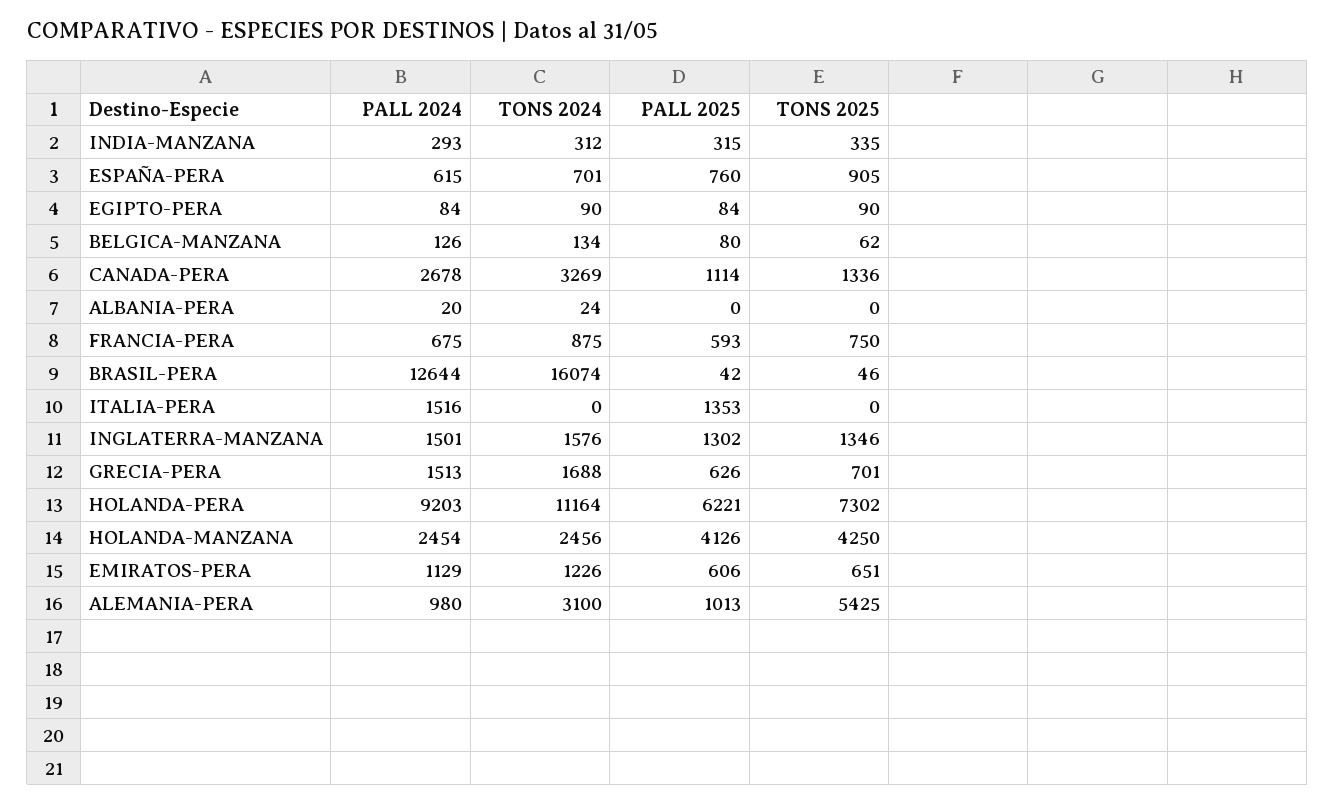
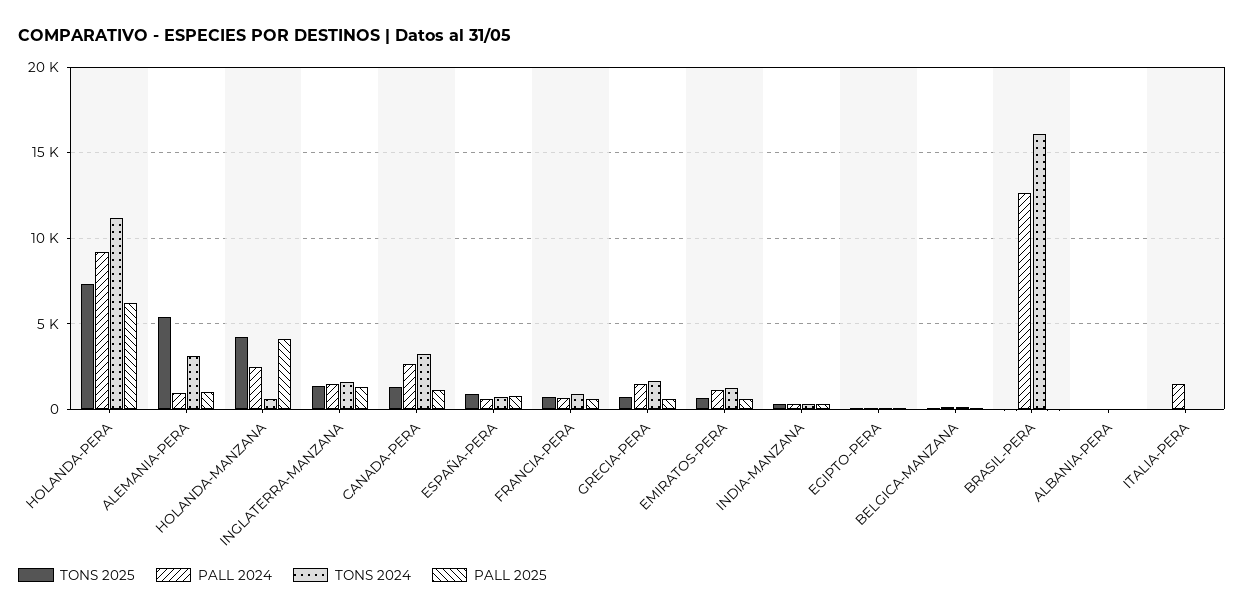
PALL 2025, ITALIA-PERA: 1353 -> 0
TONS 2024, HOLANDA-MANZANA: 2456 -> 500

